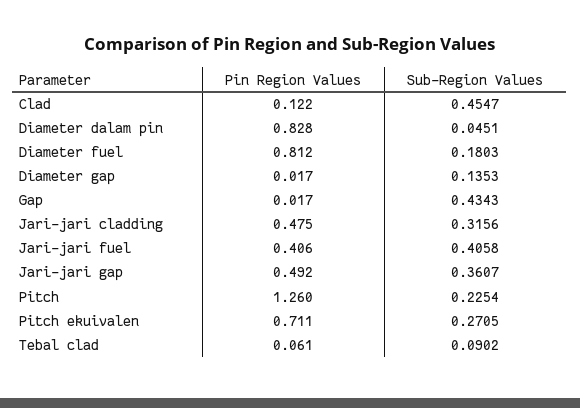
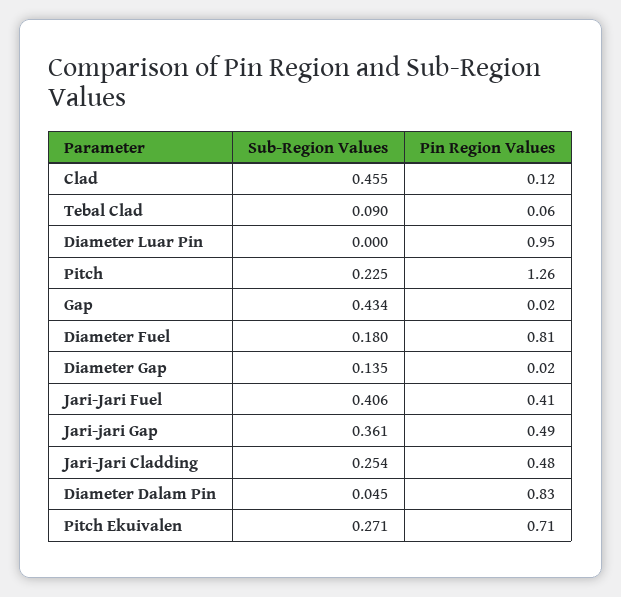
Sub-Region Values, Jari-jari cladding: 0.3156 -> 0.254
Sub-Region Values, Diameter Luar Pin: none -> 0
Pin Region Values, Diameter Luar Pin: none -> 0.95

